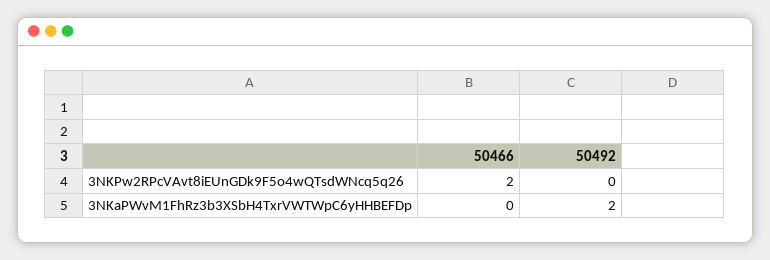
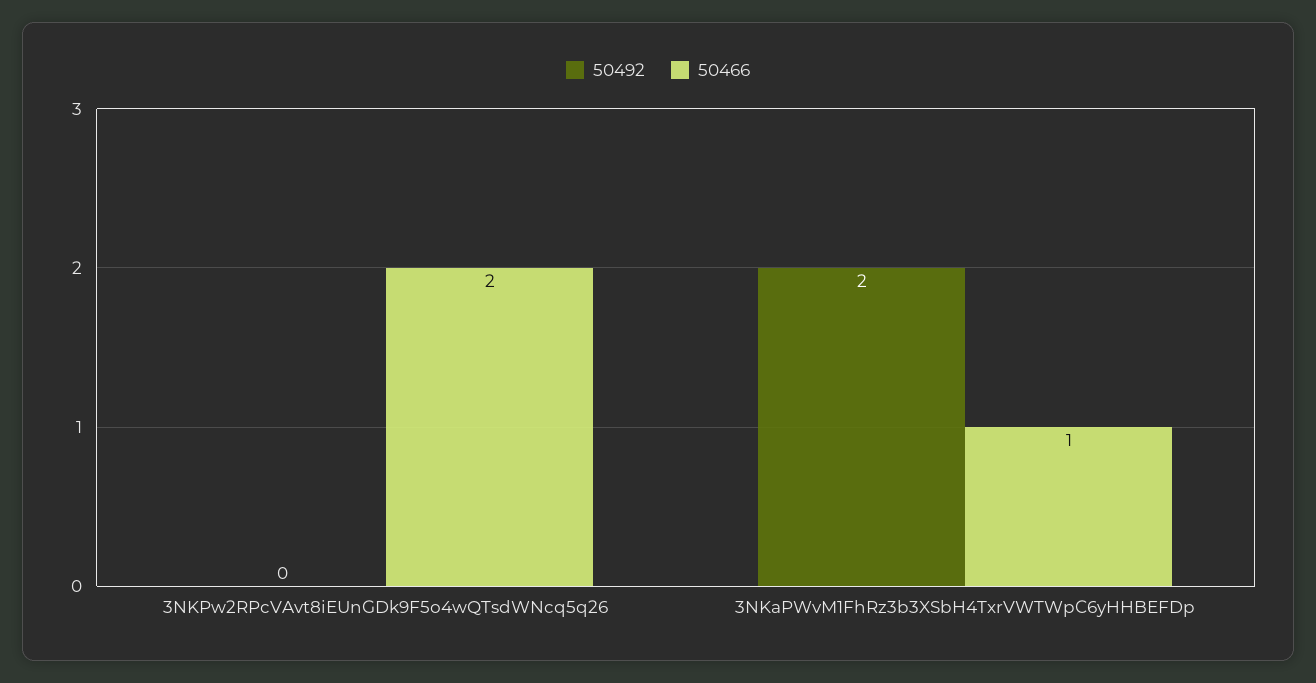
50466, 3NKaPWvM1FhRz3b3XSbH4TxrVWTWpC6yHHBEFDp: 0 -> 1

